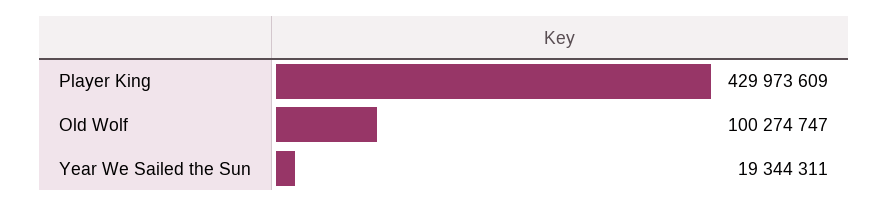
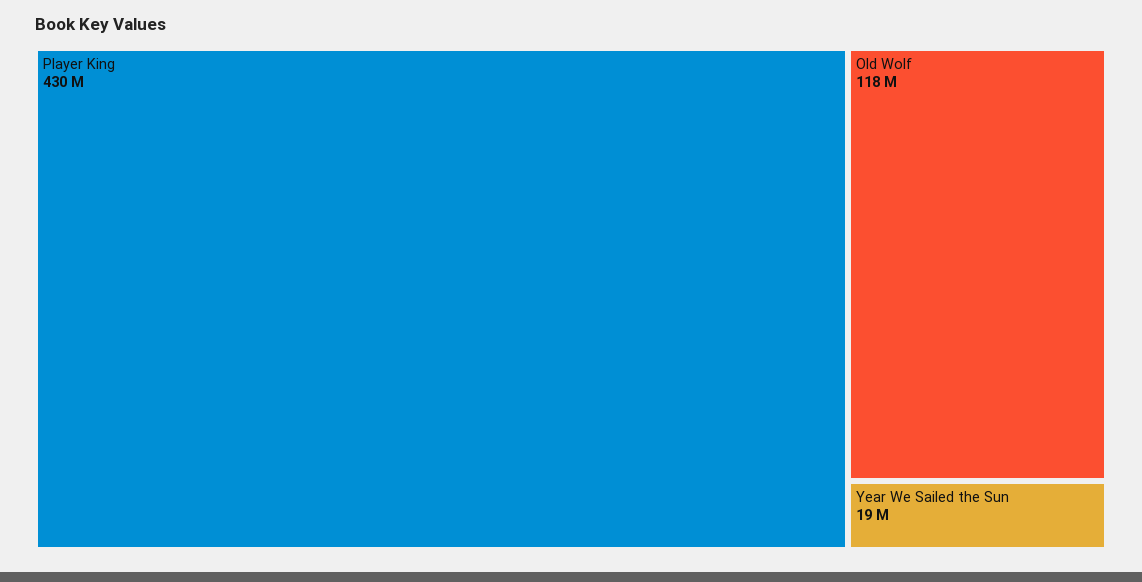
Old Wolf: 100274747 -> 118000000

